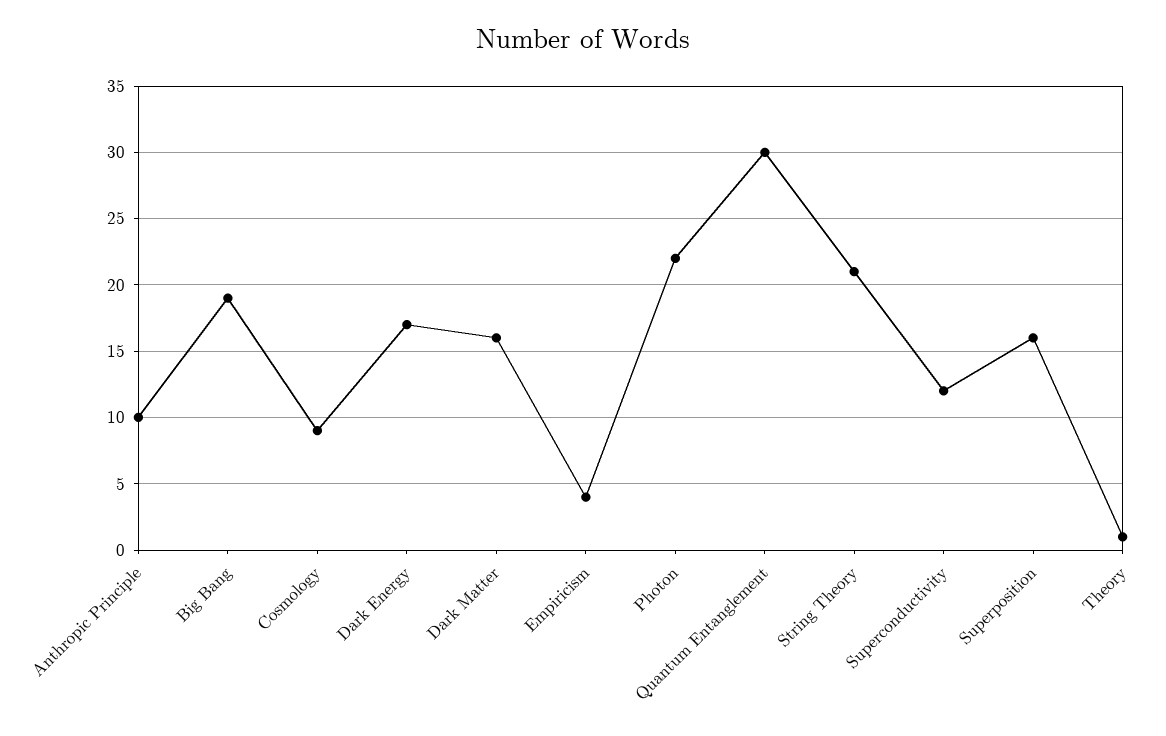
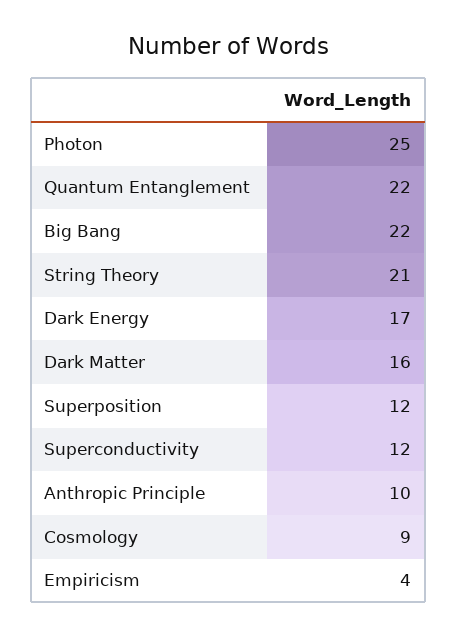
Big Bang: 19 -> 22
Photon: 22 -> 25
Quantum Entanglement: 30 -> 22
Superposition: 16 -> 12
Theory: 1 -> none

